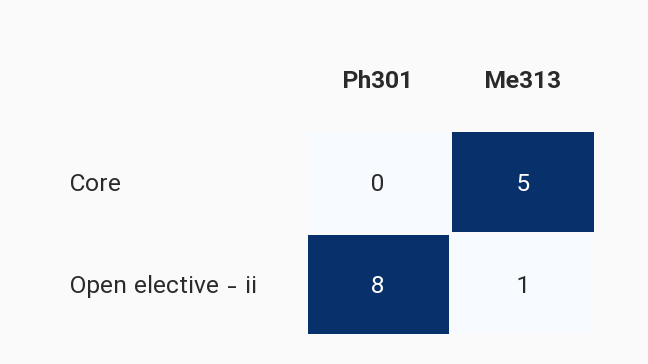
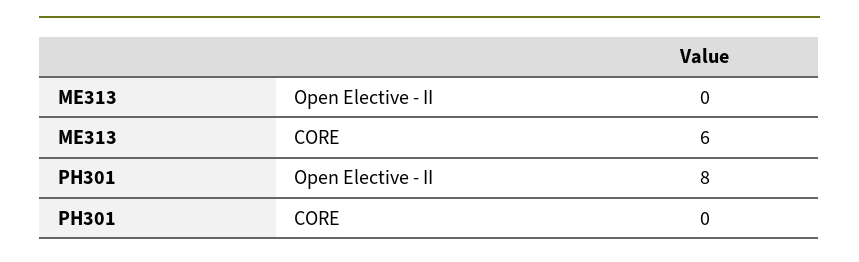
Me313, Core: 5 -> 6
Me313, Open elective - ii: 1 -> 0

